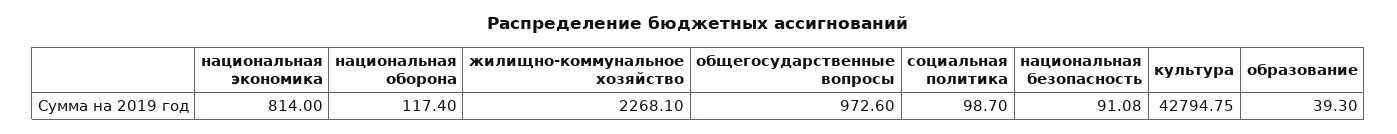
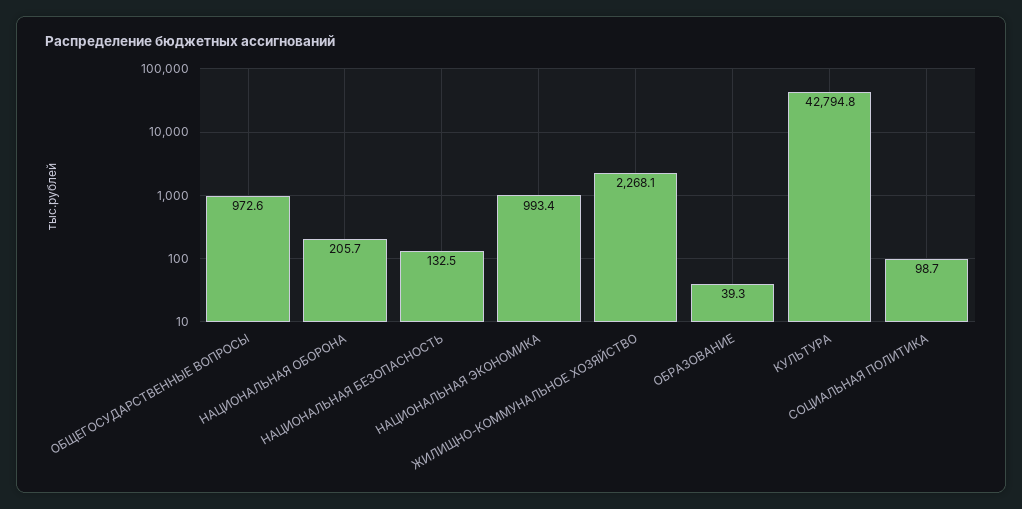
национальная экономика: 814 -> 993.4
национальная оборона: 117.4 -> 205.7
национальная безопасность: 91.08 -> 132.5

